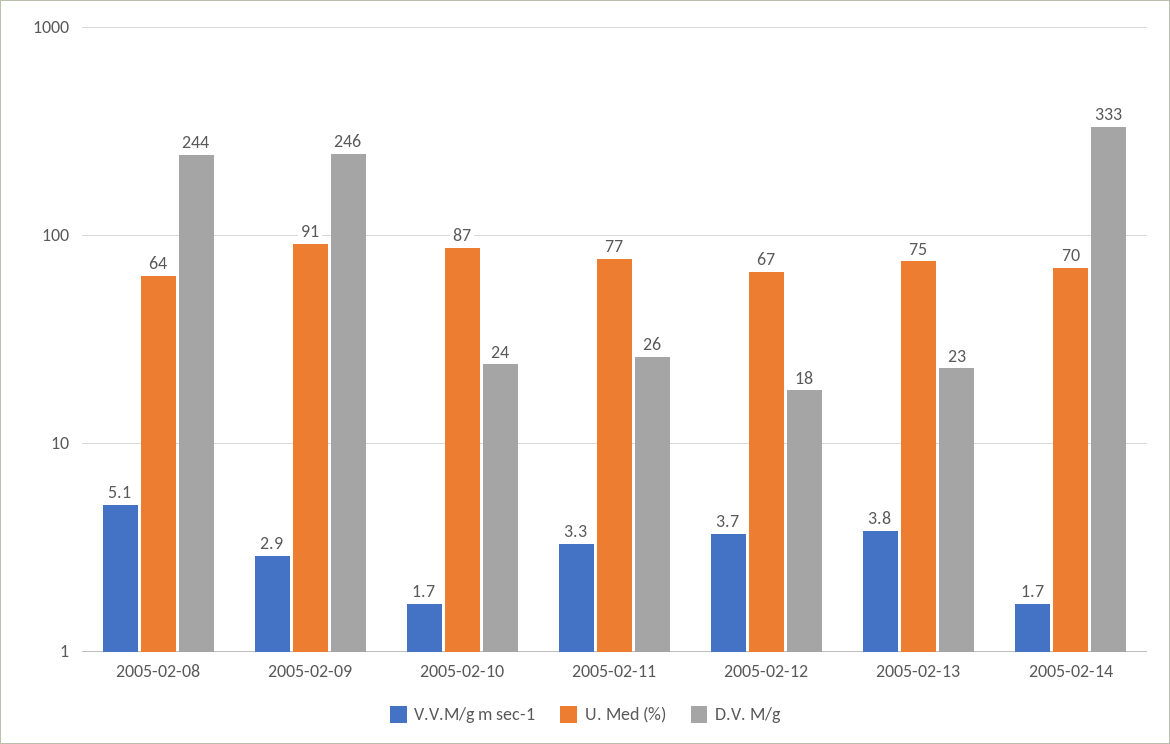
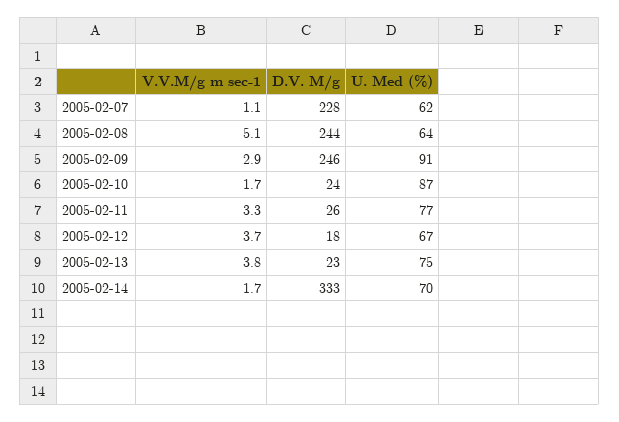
V.V.M/g m sec-1, 2005-02-07: none -> 1.1
D.V. M/g, 2005-02-07: none -> 228
U. Med (%), 2005-02-07: none -> 62

